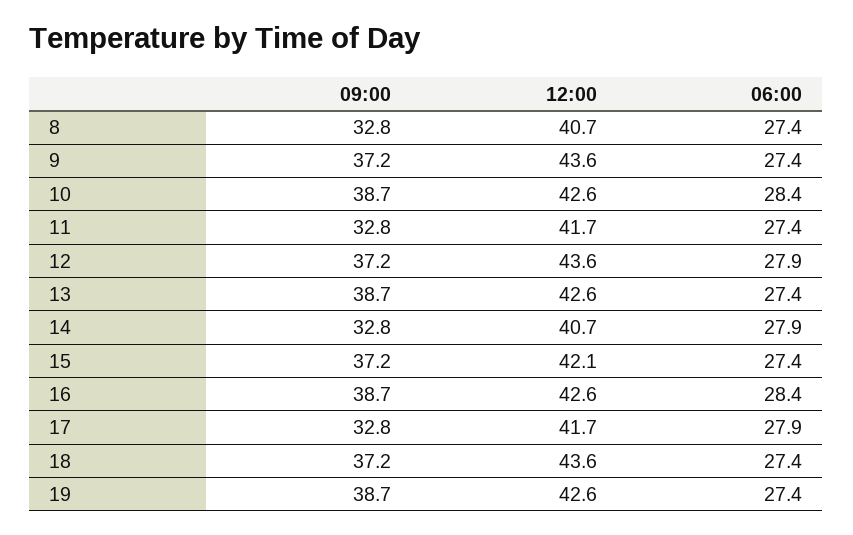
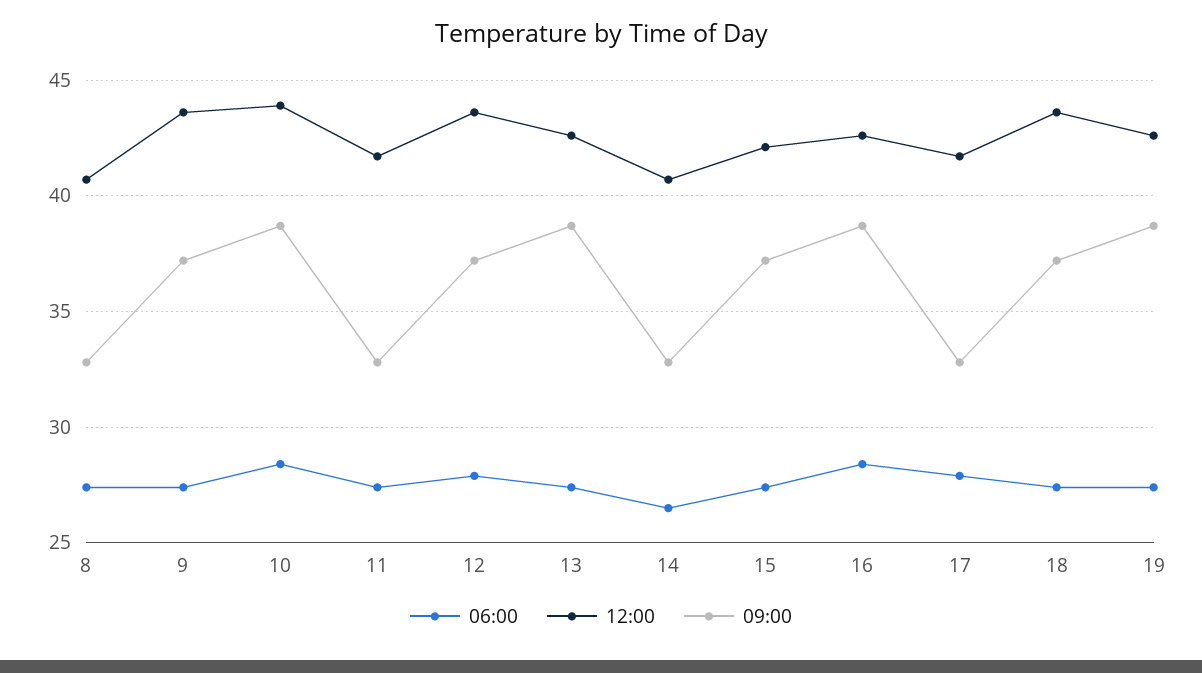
12:00, 10: 42.6 -> 44
06:00, 14: 27.9 -> 26.5

